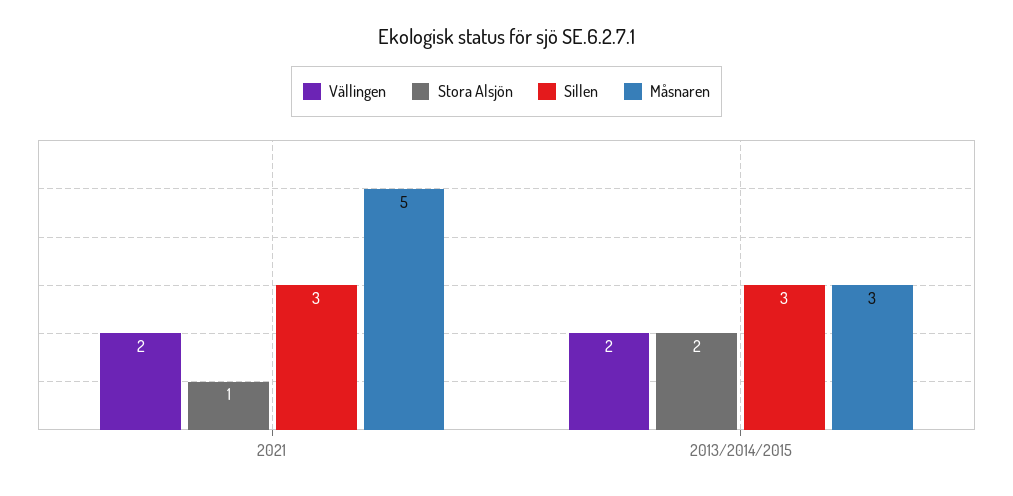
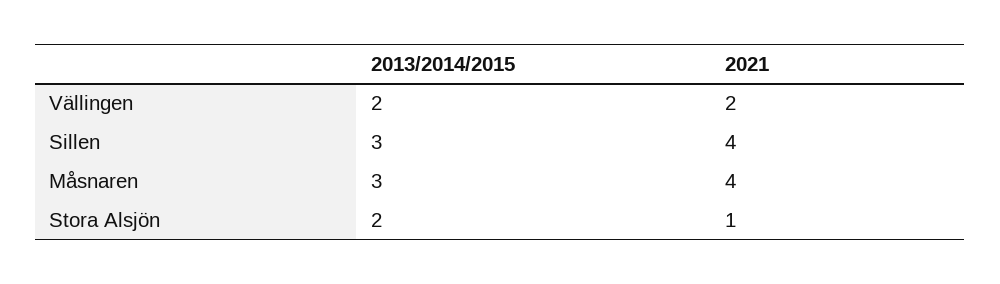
Sillen, 2021: 3 -> 4
Måsnaren, 2021: 5 -> 4

